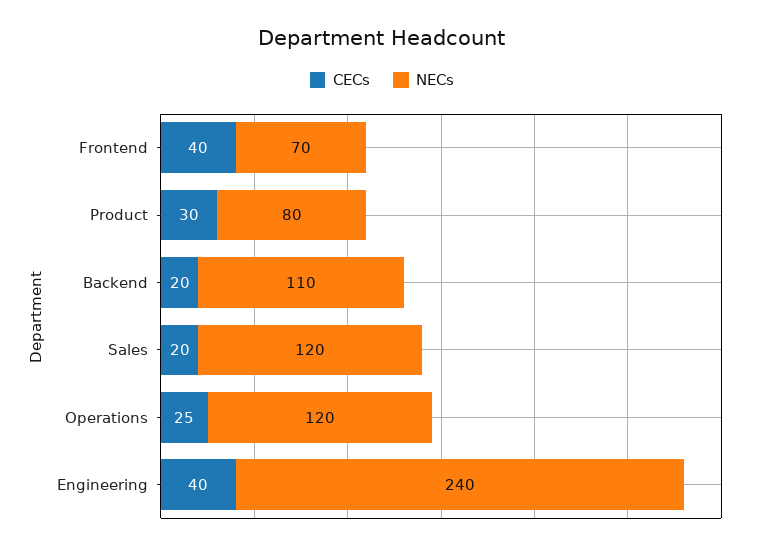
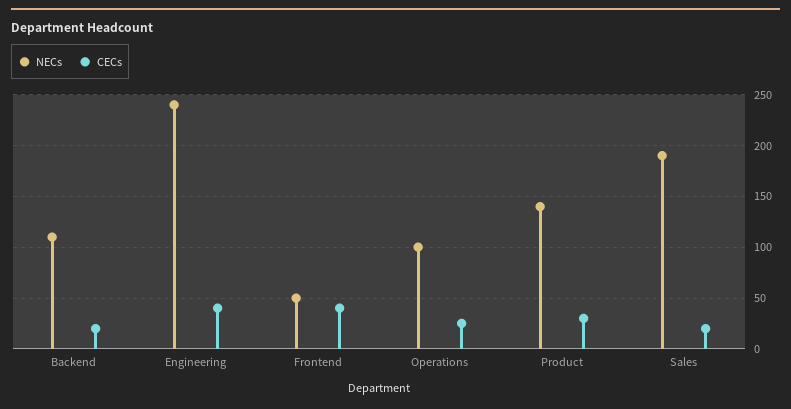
NECs, Frontend: 70 -> 50
NECs, Product: 80 -> 140
NECs, Sales: 120 -> 190
NECs, Operations: 120 -> 100

